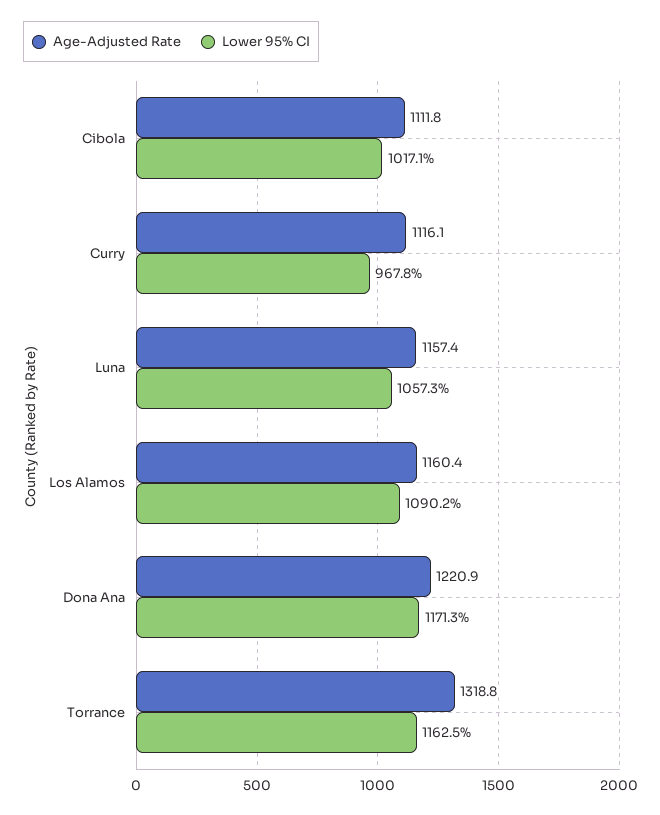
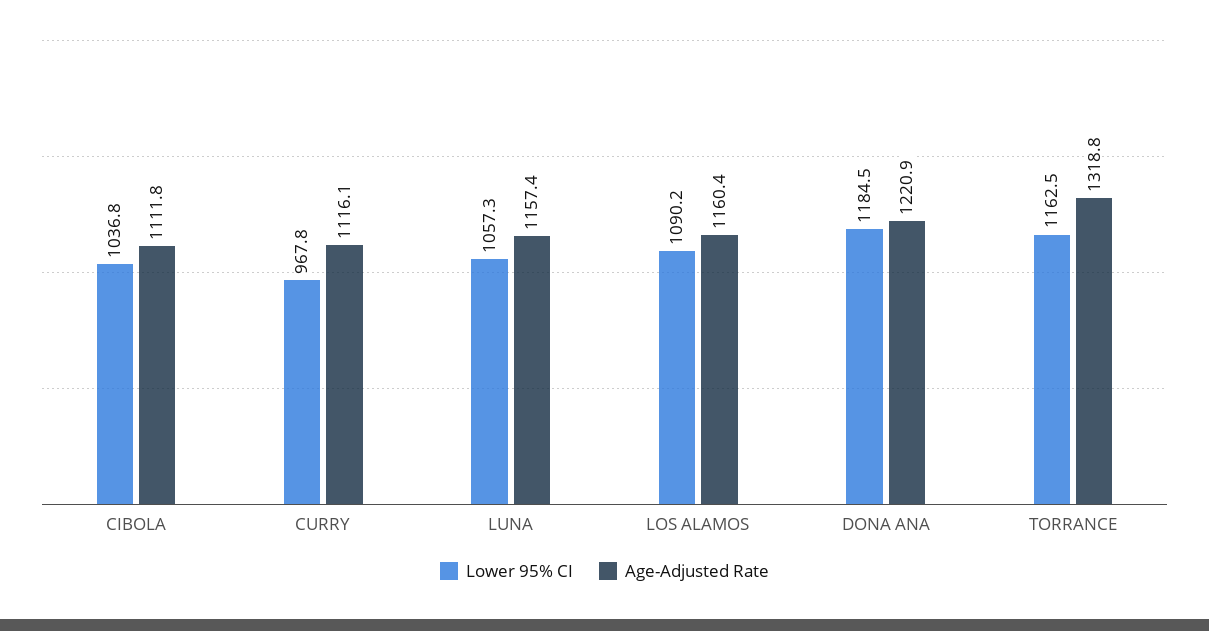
Lower 95% CI, Cibola: 1017.1 -> 1036.8
Lower 95% CI, Dona Ana: 1171.3 -> 1184.5

